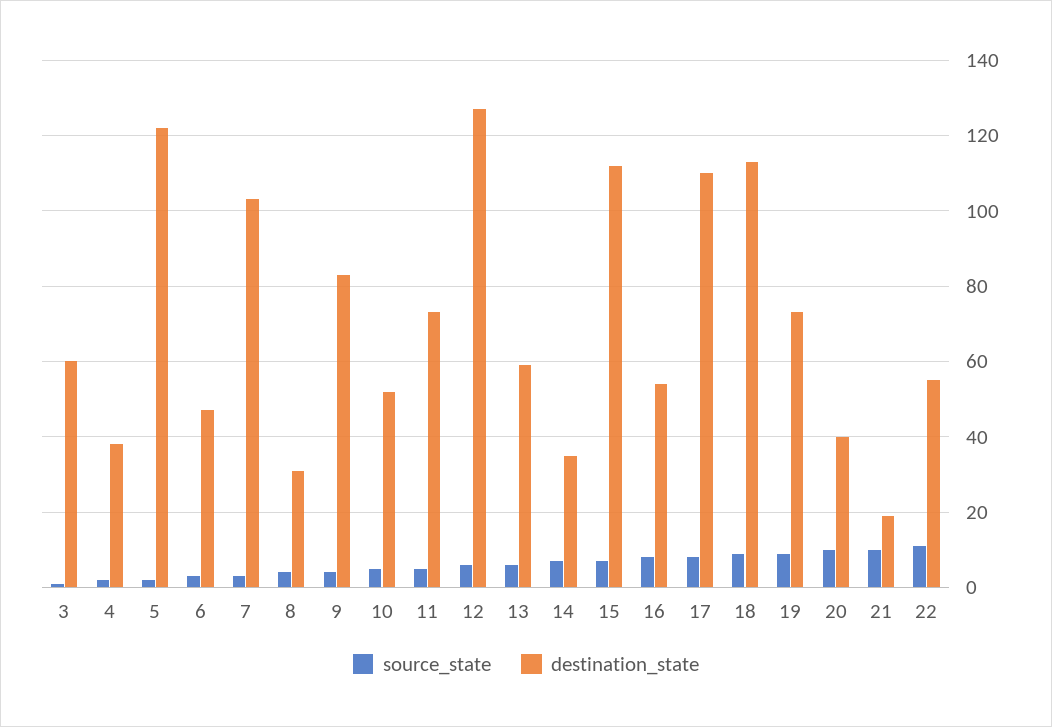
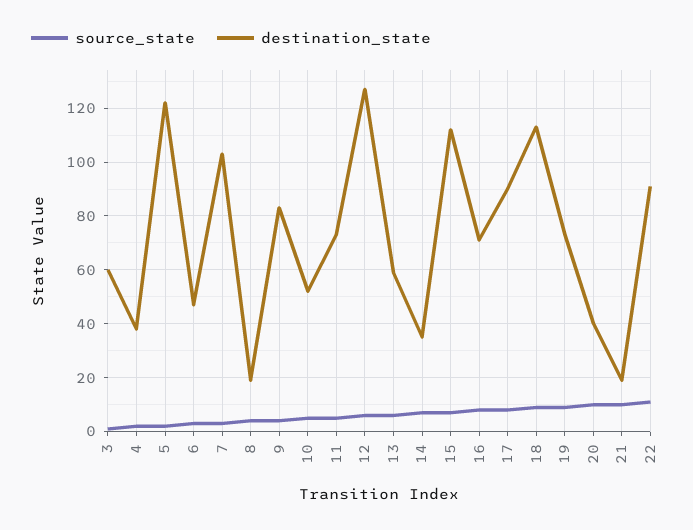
destination_state, 8: 30 -> 20
destination_state, 16: 55 -> 70
destination_state, 17: 110 -> 90
destination_state, 22: 55 -> 90

